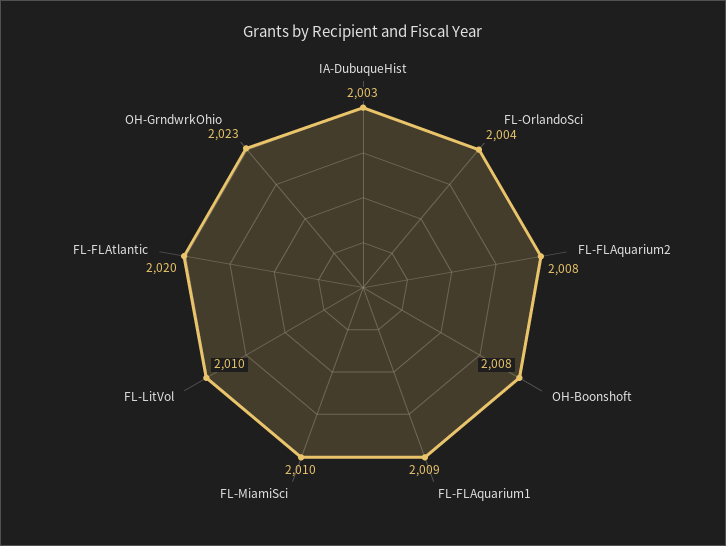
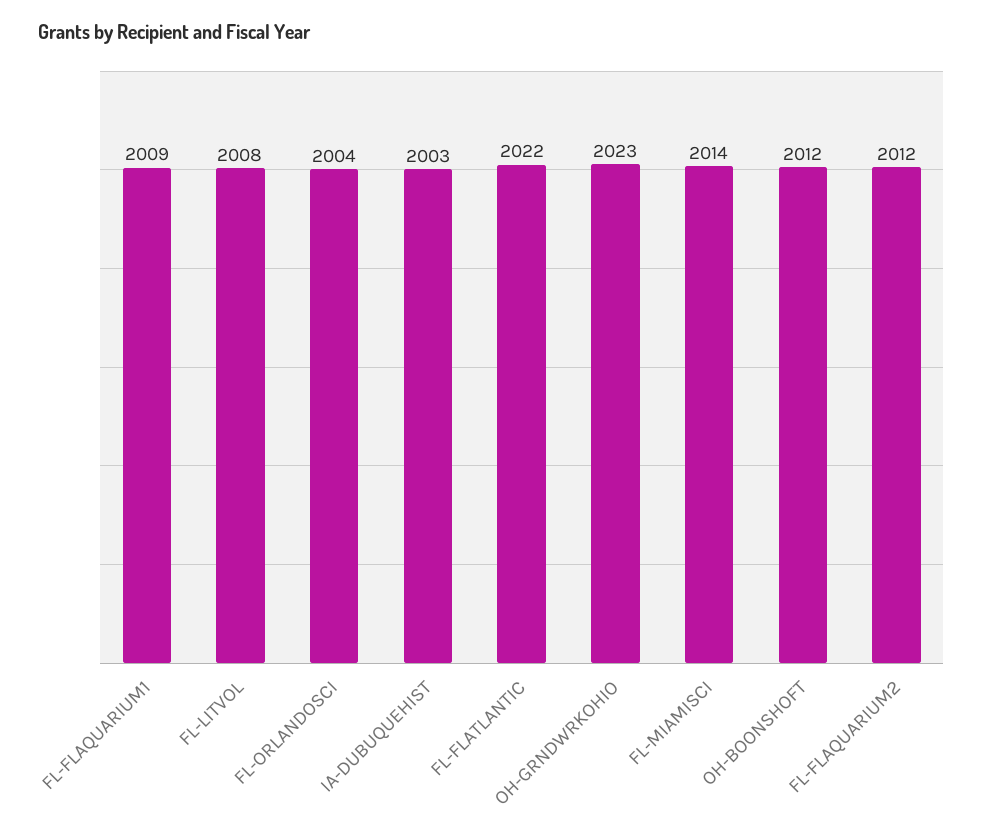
FL-FLAquarium2: 2008 -> 2012
OH-Boonshoft: 2008 -> 2012
FL-MiamiSci: 2010 -> 2014
FL-LitVol: 2010 -> 2008
FL-FLAtlantic: 2020 -> 2022

